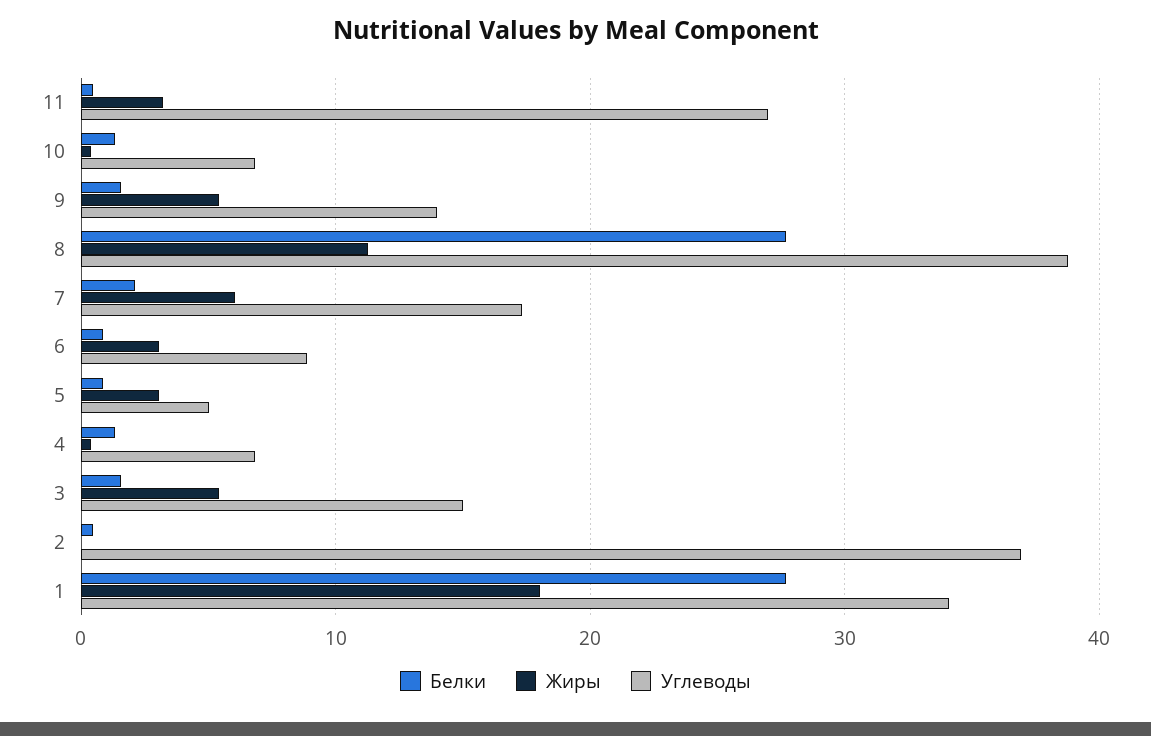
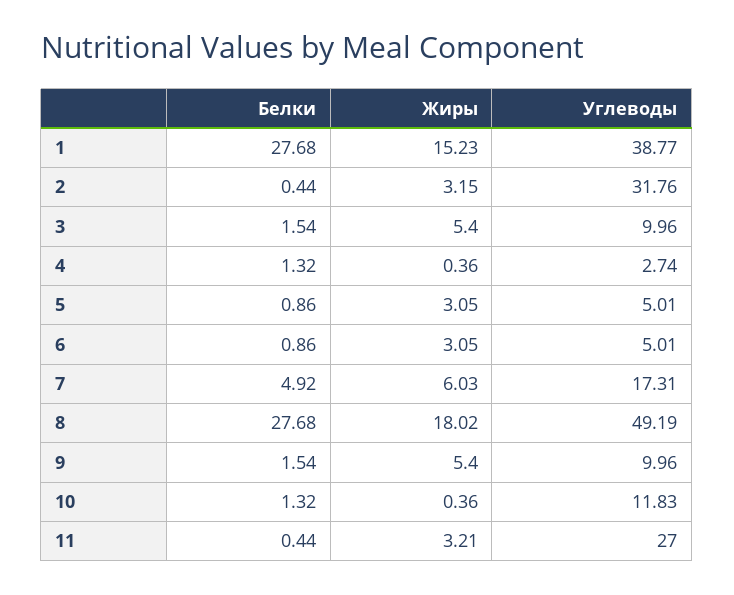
Углеводы, 10: 7 -> 11.83
Углеводы, 9: 14 -> 9.96
Жиры, 8: 11 -> 18.02
Углеводы, 8: 39 -> 49.19
Белки, 7: 2 -> 4.92
Углеводы, 6: 9 -> 5.01
Углеводы, 4: 7 -> 2.74
Углеводы, 3: 15 -> 9.96
Жиры, 2: 0 -> 3.15
Углеводы, 2: 37 -> 31.76
Жиры, 1: 18 -> 15.23
Углеводы, 1: 34 -> 38.77

